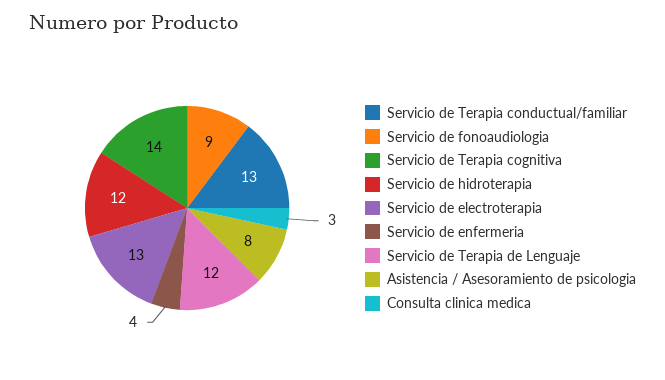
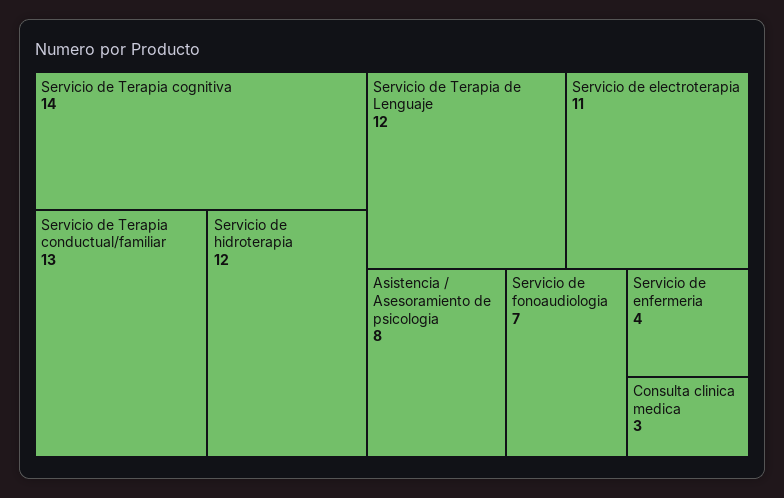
Servicio de fonoaudiologia: 9 -> 7
Servicio de electroterapia: 13 -> 11

